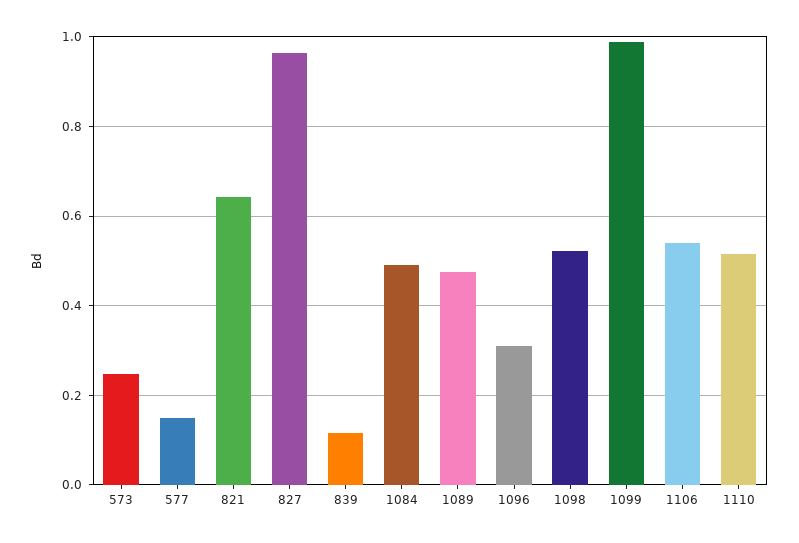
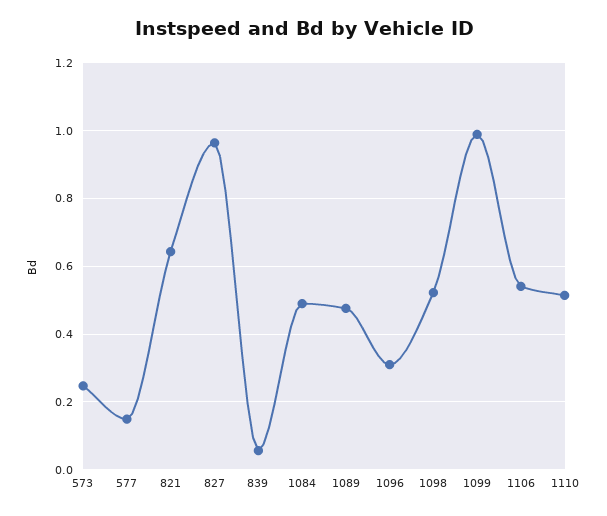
839: 0.12 -> 0.06

